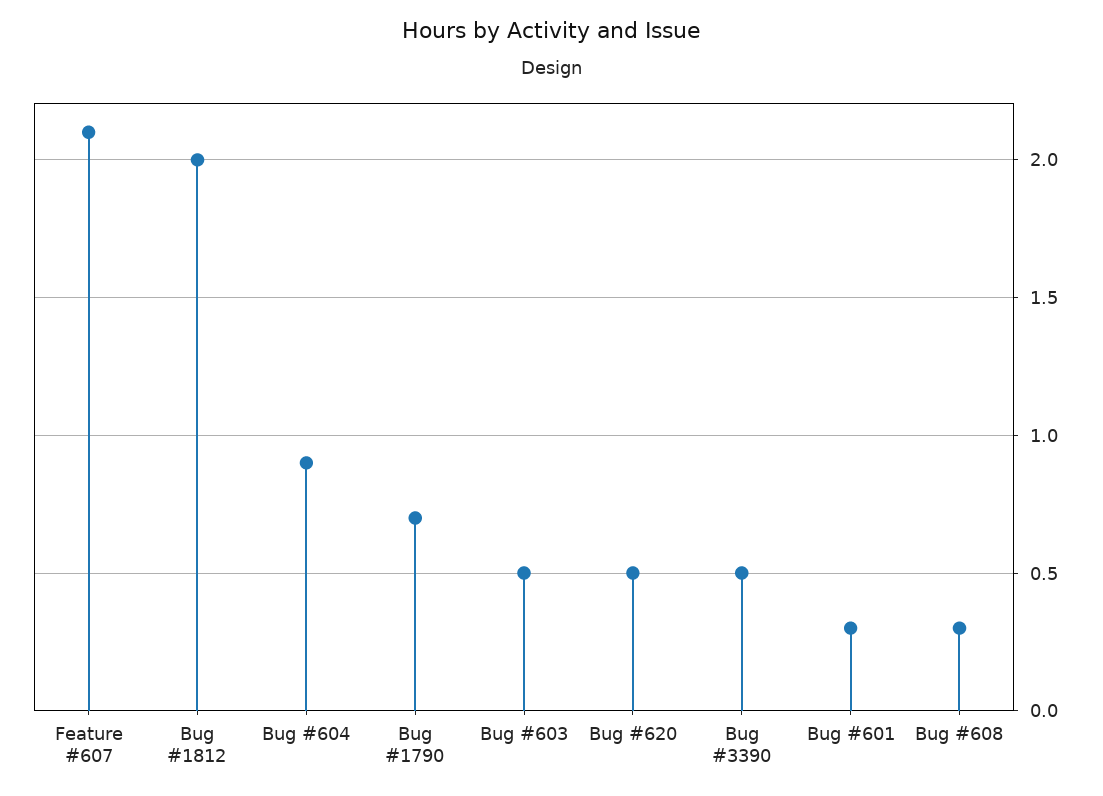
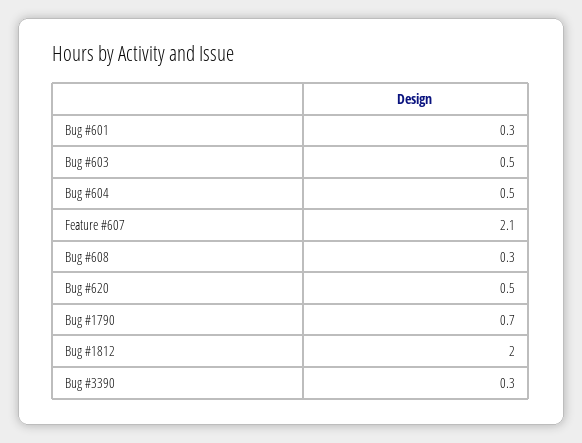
Bug #604: 0.9 -> 0.5
Bug #3390: 0.5 -> 0.3

